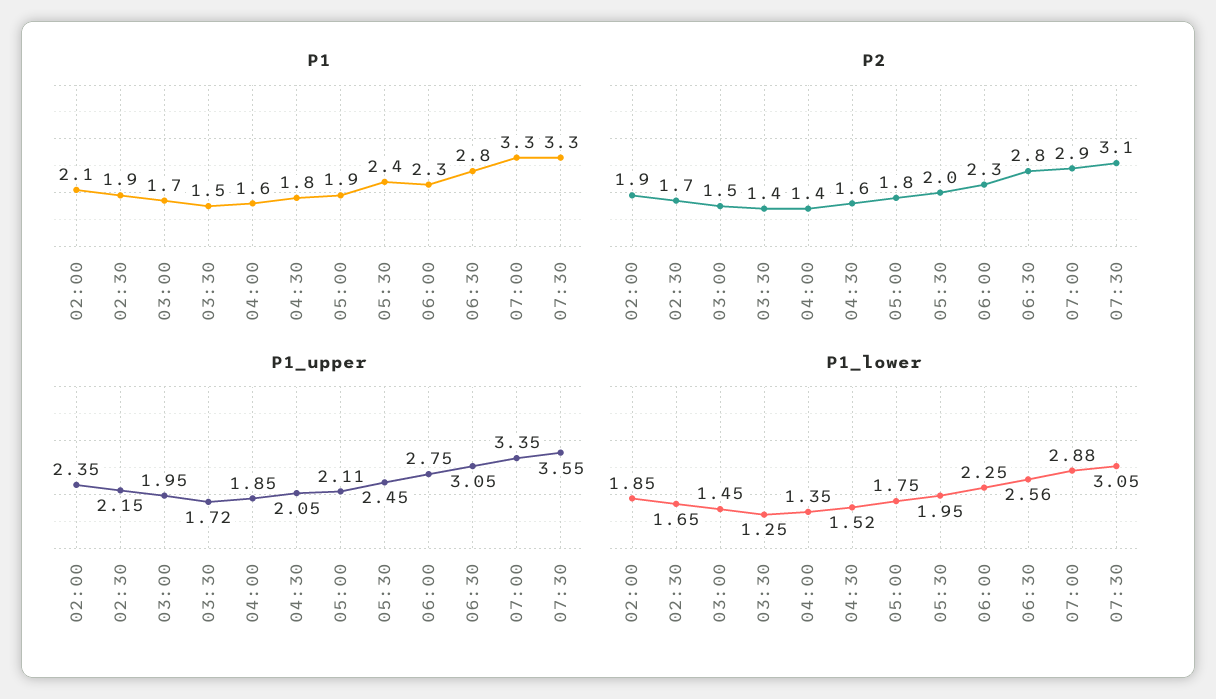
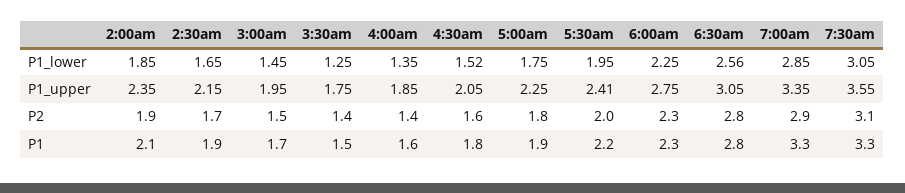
P1, 05:30: 2.4 -> 2.2
P1_upper, 03:30: 1.72 -> 1.75
P1_upper, 05:00: 2.11 -> 2.25
P1_upper, 05:30: 2.45 -> 2.41
P1_lower, 07:00: 2.88 -> 2.85

